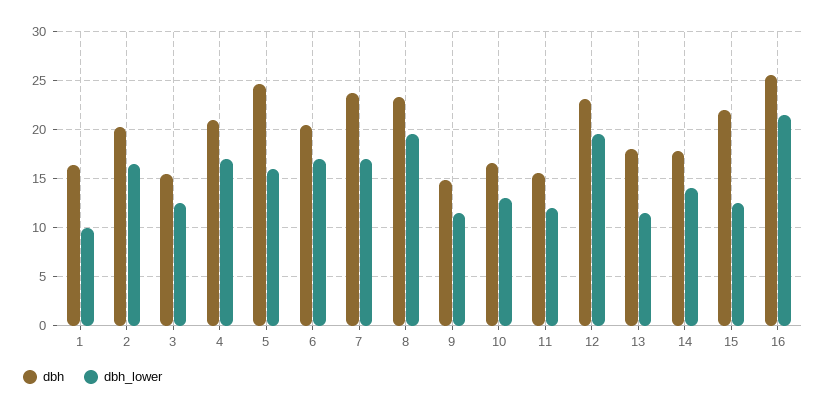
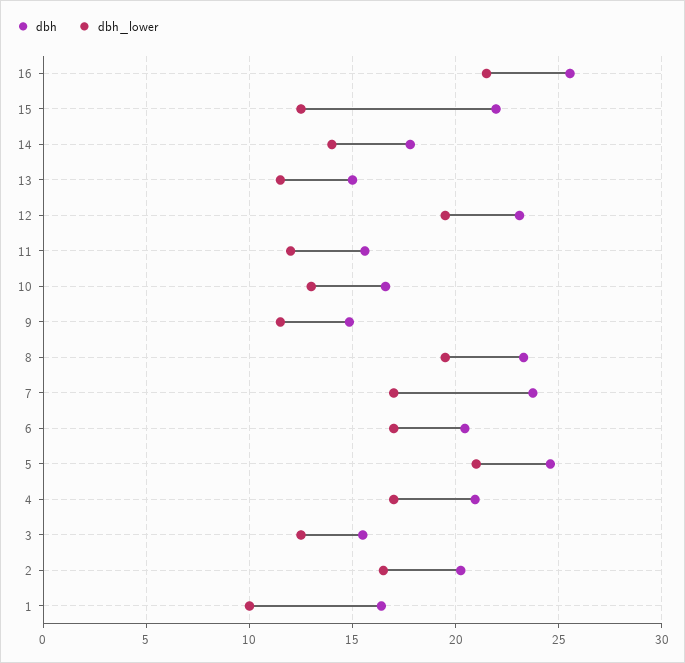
dbh_lower, 5: 16 -> 21
dbh, 13: 18 -> 15

